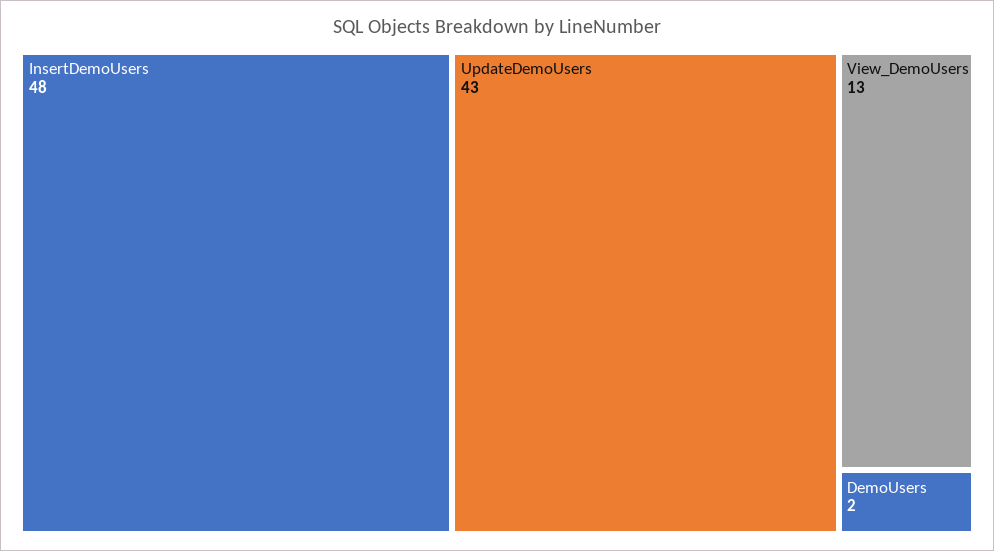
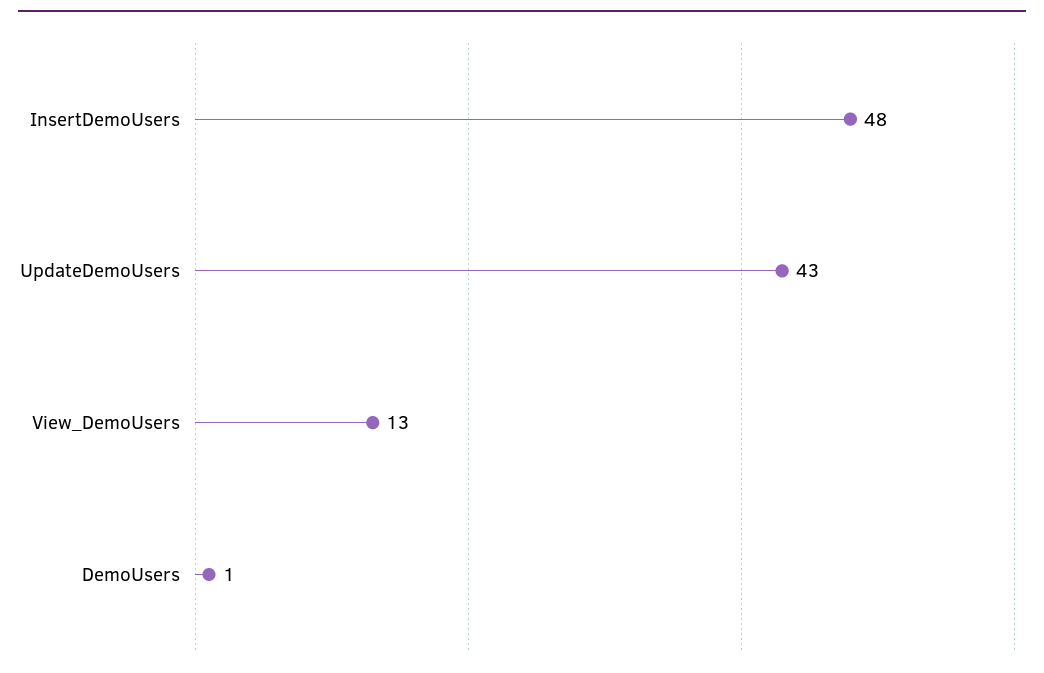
DemoUsers: 2 -> 1

